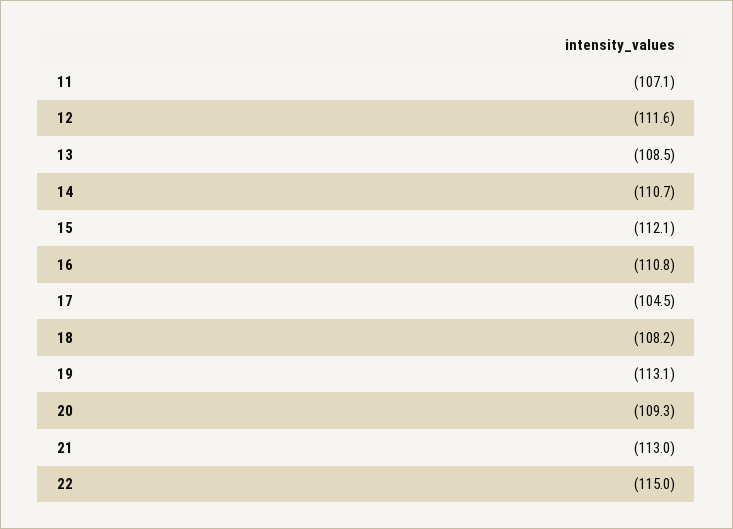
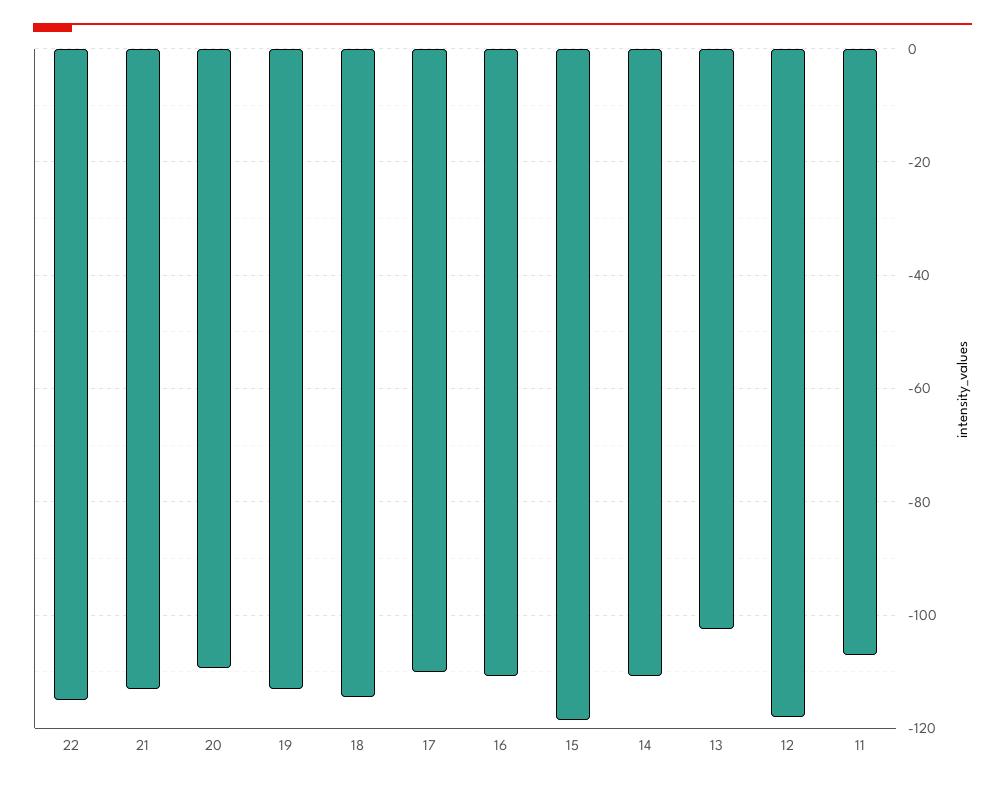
12: -111.6 -> -118
13: -108.5 -> -102
15: -112.1 -> -118
17: -104.5 -> -110
18: -108.2 -> -114

